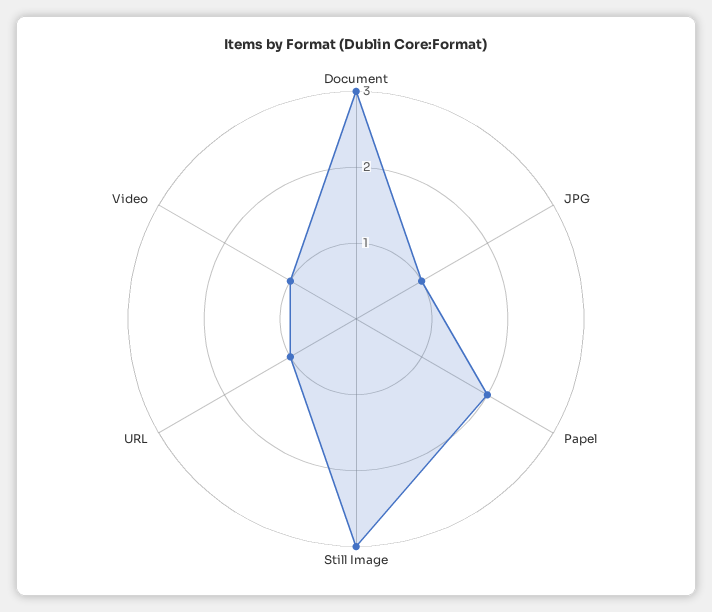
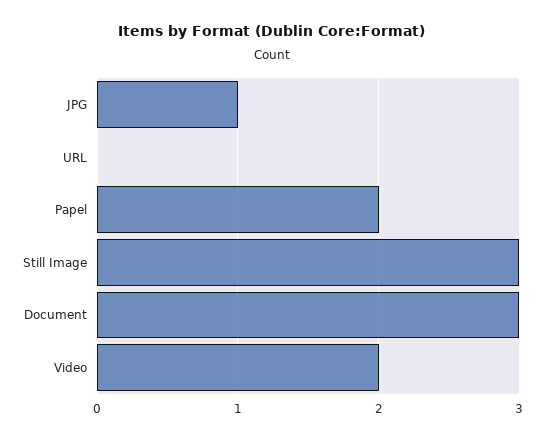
URL: 1 -> 0
Video: 1 -> 2

